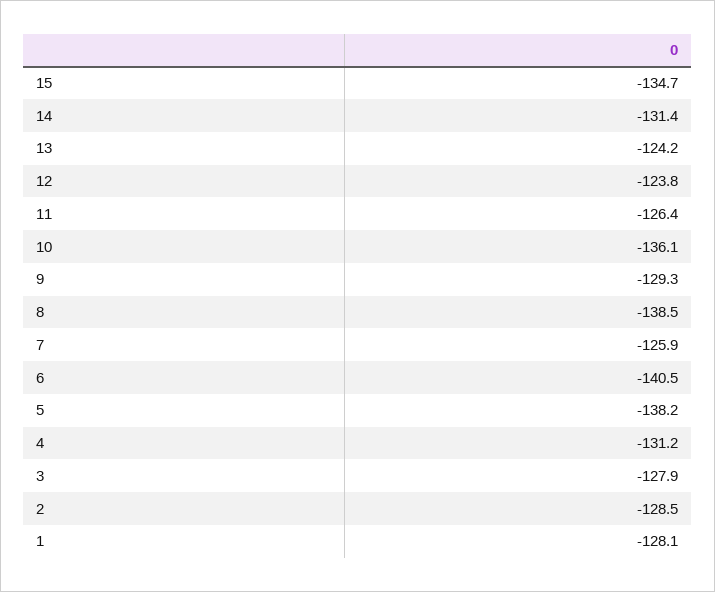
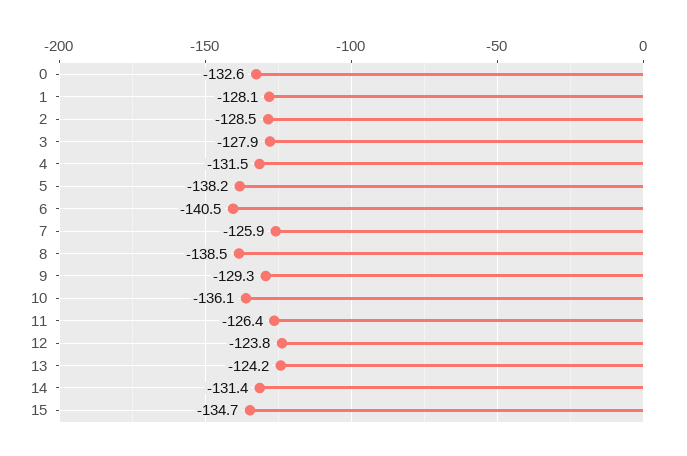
4: -131.2 -> -131.5
0: none -> -132.6

